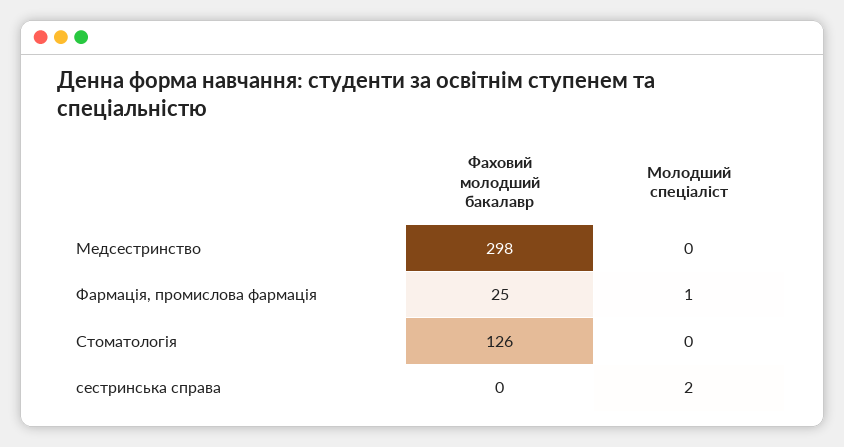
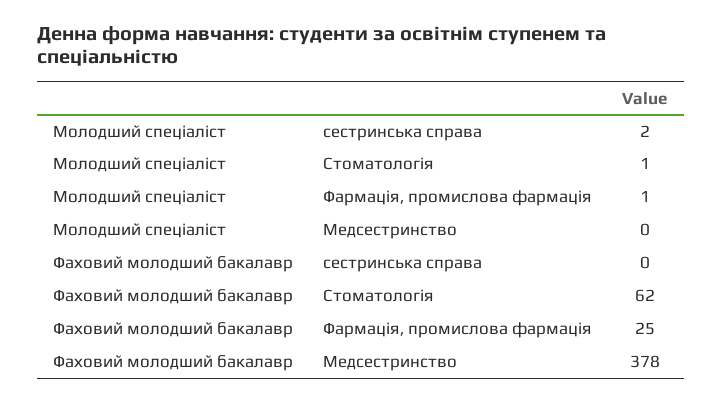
Фаховий молодший бакалавр, Медсестринство: 298 -> 378
Фаховий молодший бакалавр, Стоматологія: 126 -> 62
Молодший спеціаліст, Стоматологія: 0 -> 1

